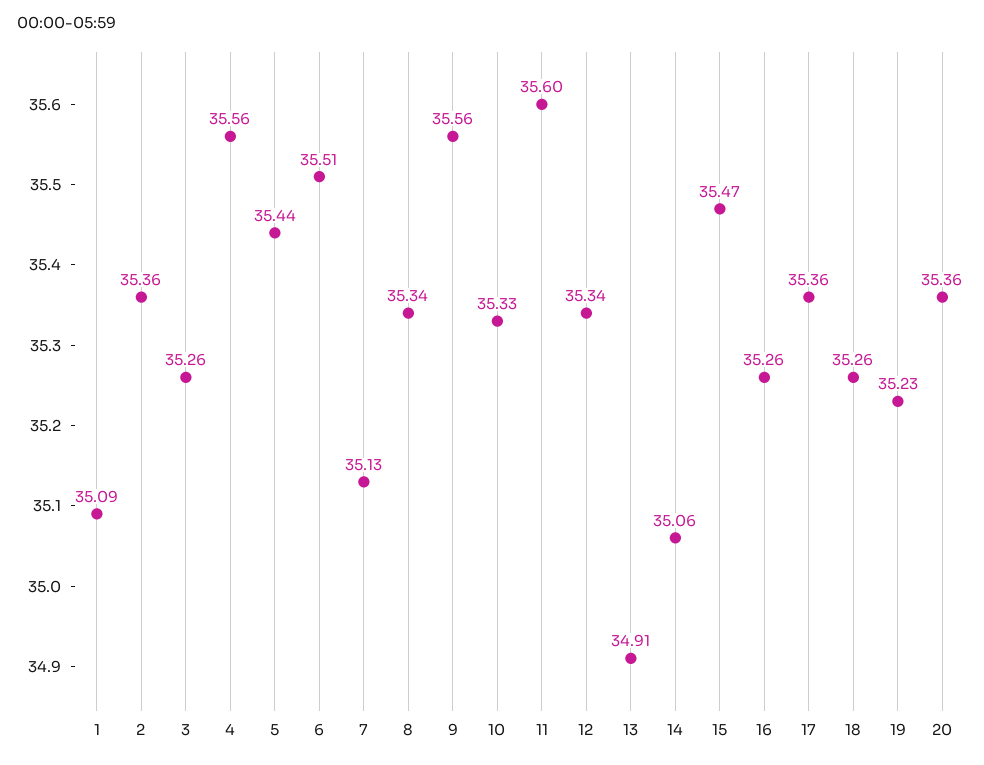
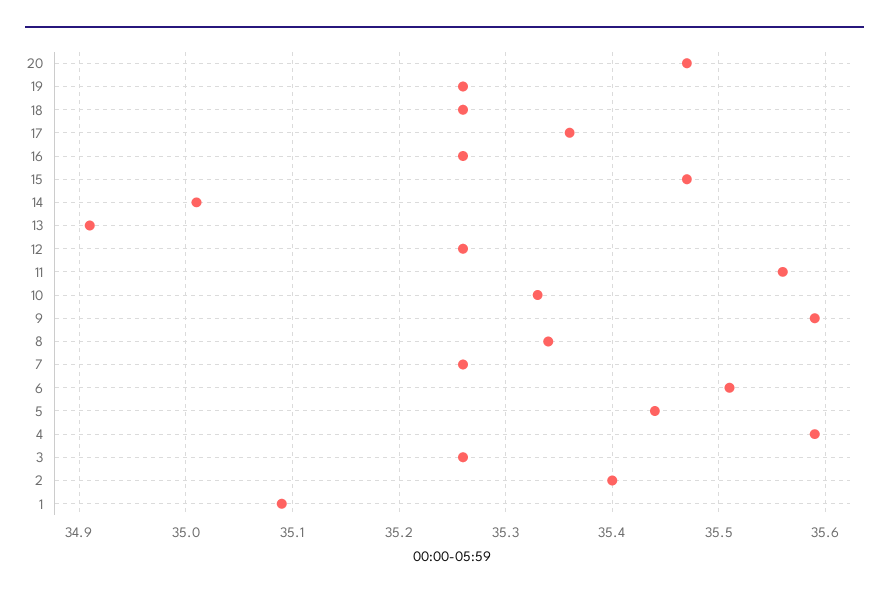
2: 35.36 -> 35.4
4: 35.56 -> 35.59
7: 35.13 -> 35.26
9: 35.56 -> 35.59
11: 35.6 -> 35.56
12: 35.34 -> 35.26
14: 35.06 -> 35.01
19: 35.23 -> 35.26
20: 35.36 -> 35.47

